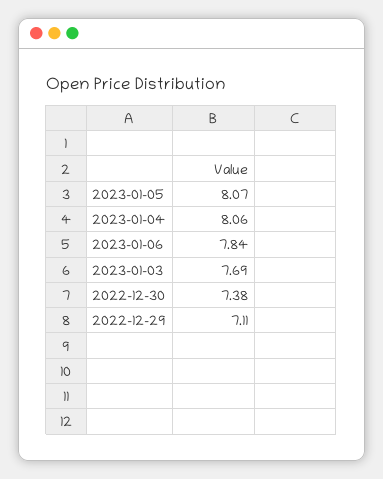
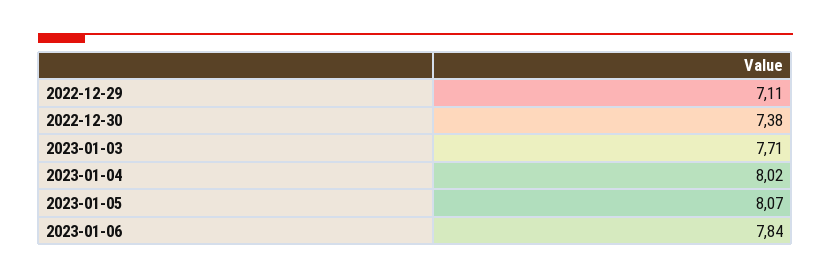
2023-01-04: 8.06 -> 8.02
2023-01-03: 7.69 -> 7.71

